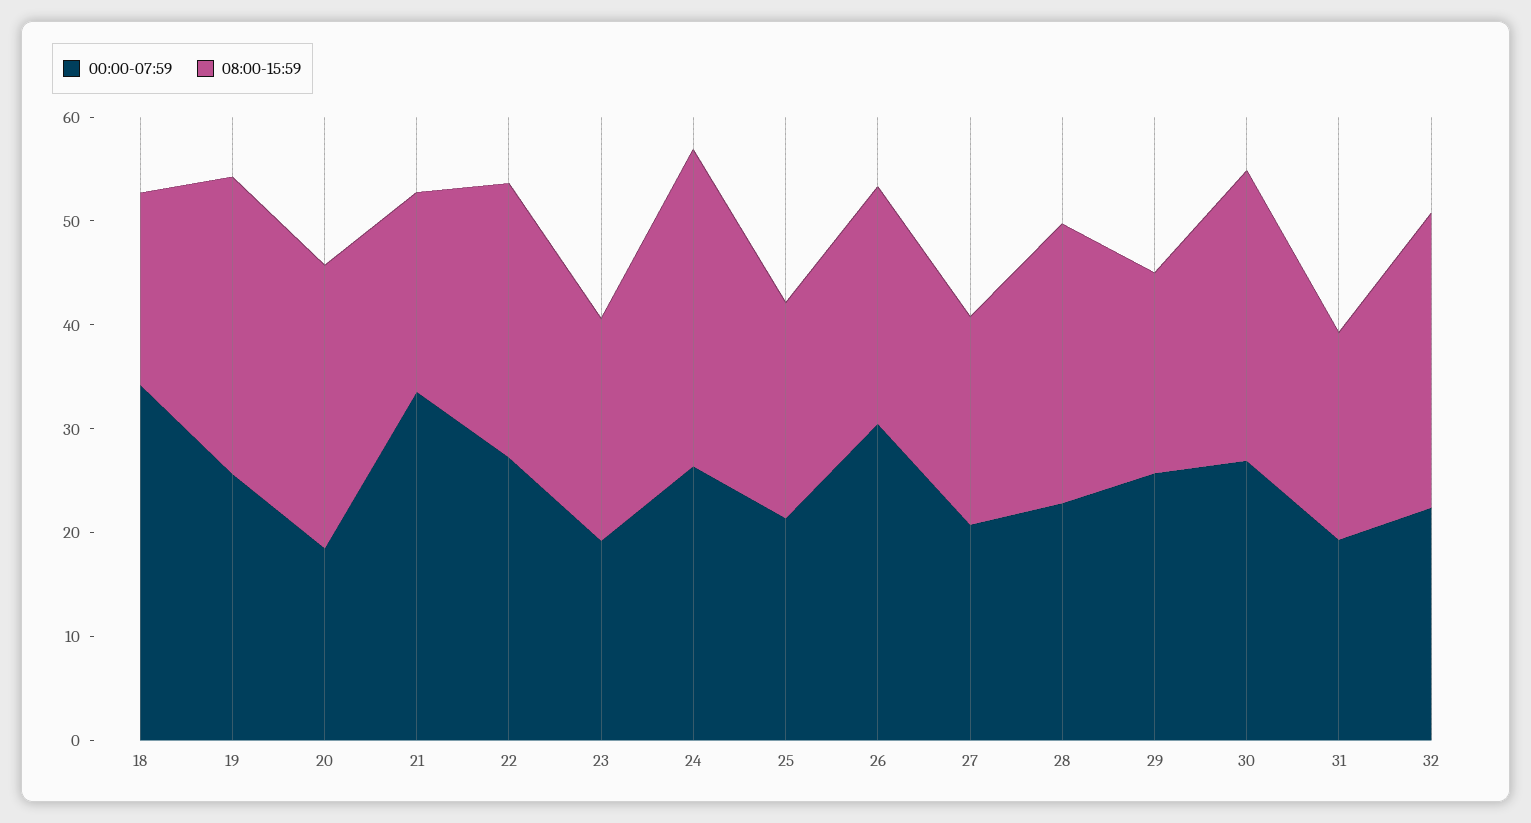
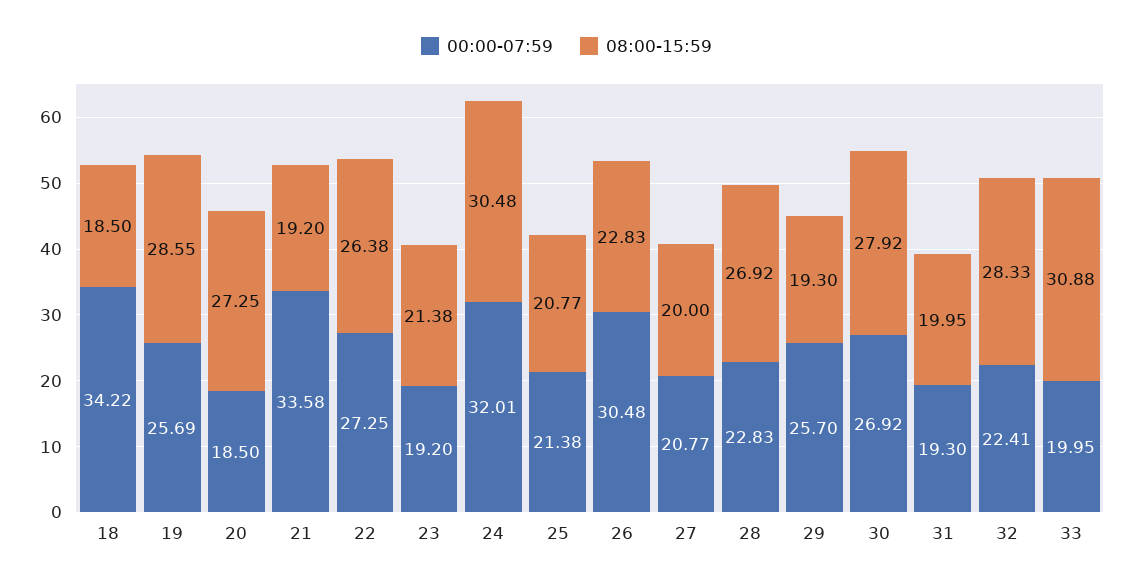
00:00-07:59, 24: 26 -> 32.01
00:00-07:59, 33: none -> 19.95
08:00-15:59, 33: none -> 30.88

